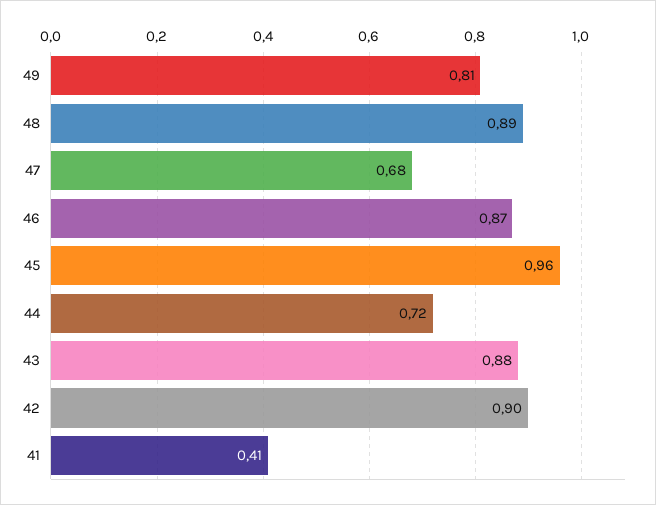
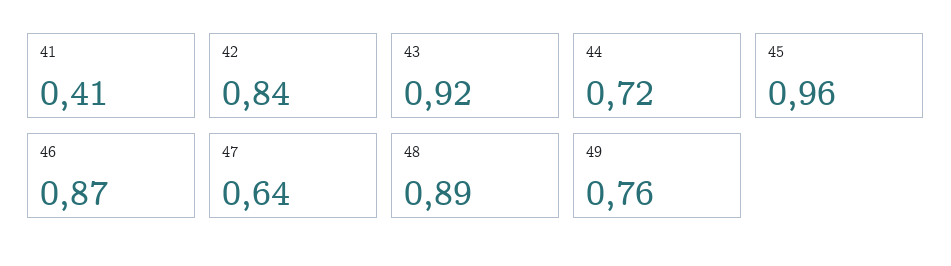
49: 0.81 -> 0.76
47: 0.68 -> 0.64
43: 0.88 -> 0.92
42: 0.9 -> 0.84

